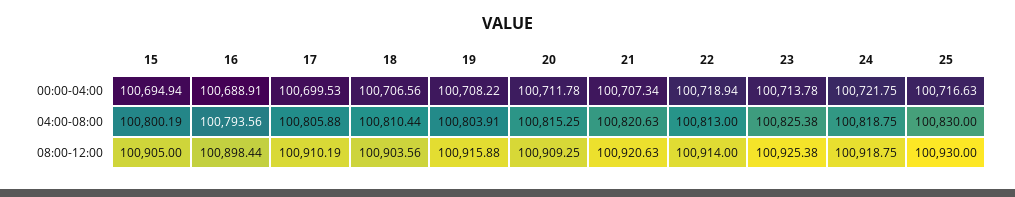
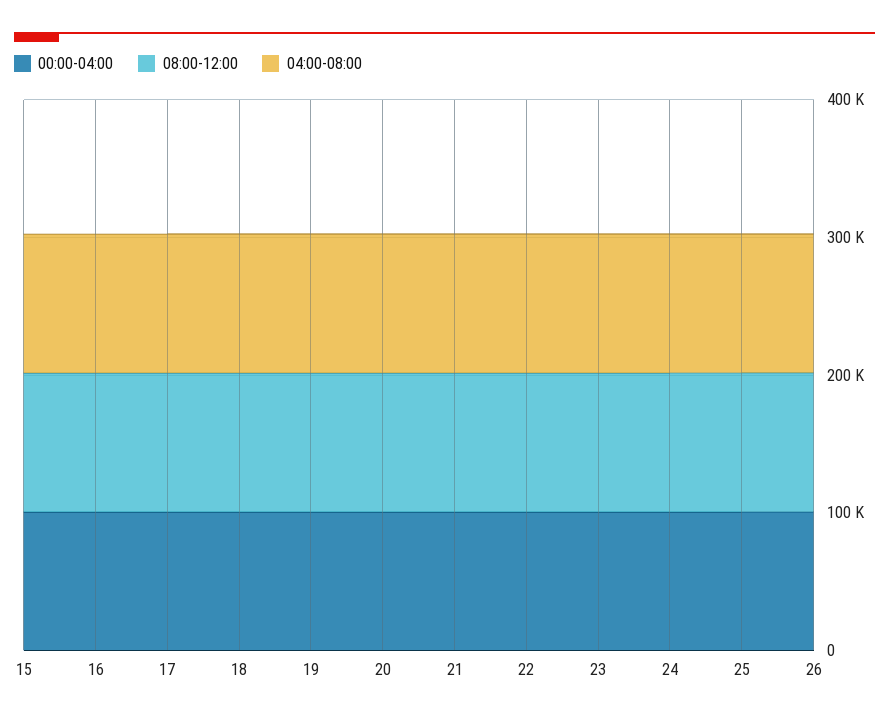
00:00-04:00, 26: none -> 100000
08:00-12:00, 26: none -> 100000
04:00-08:00, 26: none -> 100000

